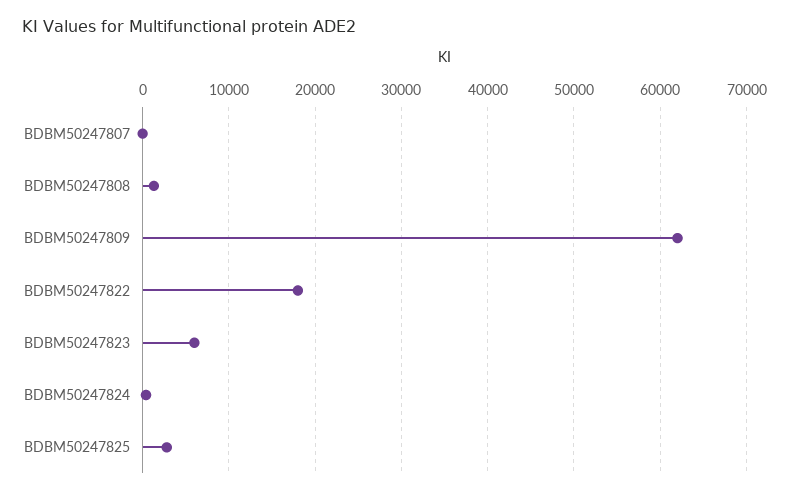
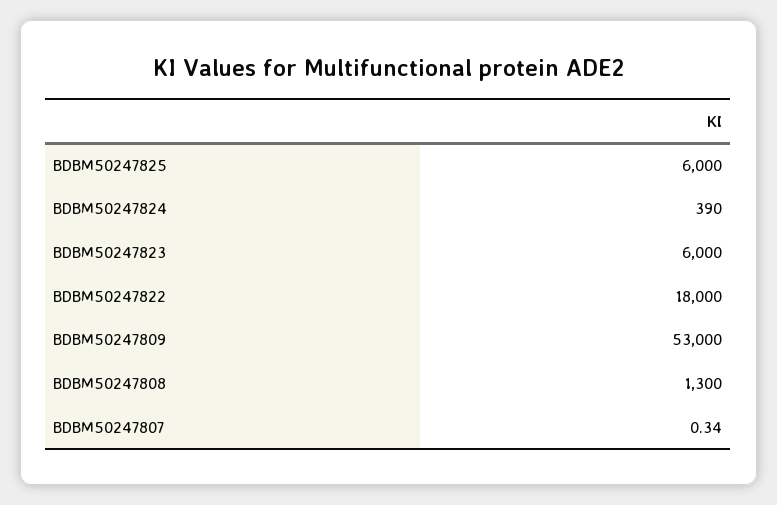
BDBM50247809: 62000 -> 53000
BDBM50247825: 3000 -> 6000

